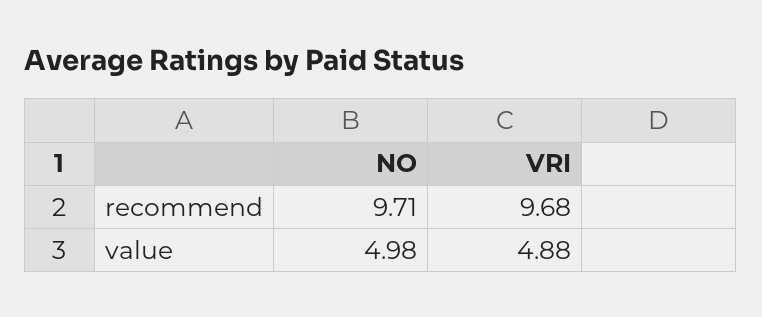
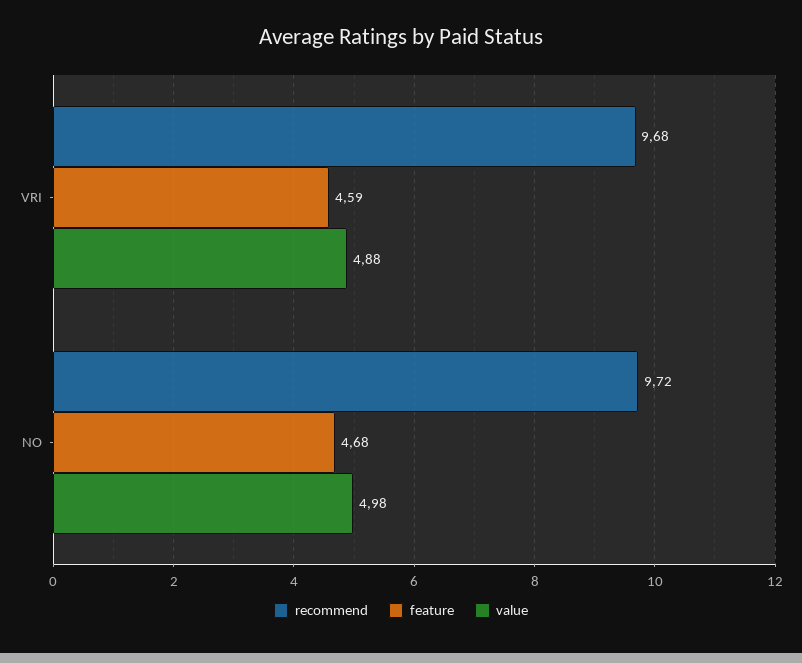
recommend, NO: 9.71 -> 9.72
feature, VRI: none -> 4.59
feature, NO: none -> 4.68

